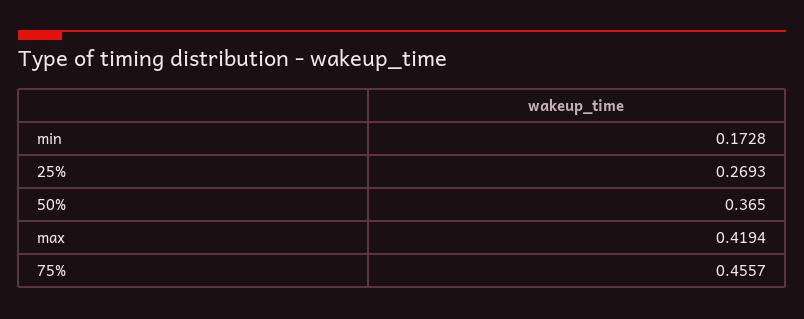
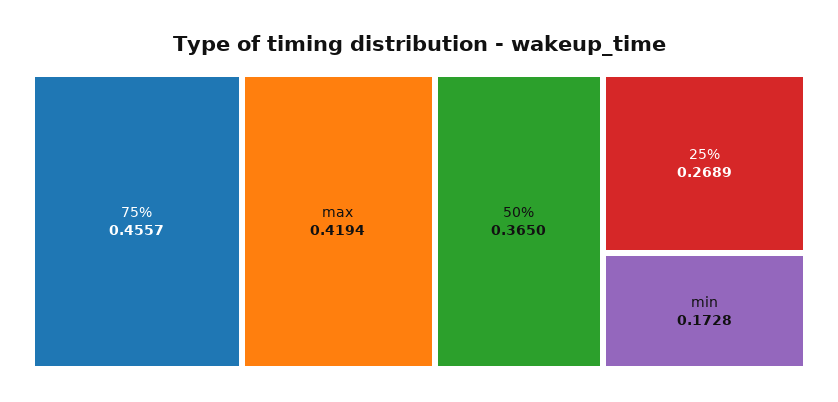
25%: 0.2693 -> 0.2689

